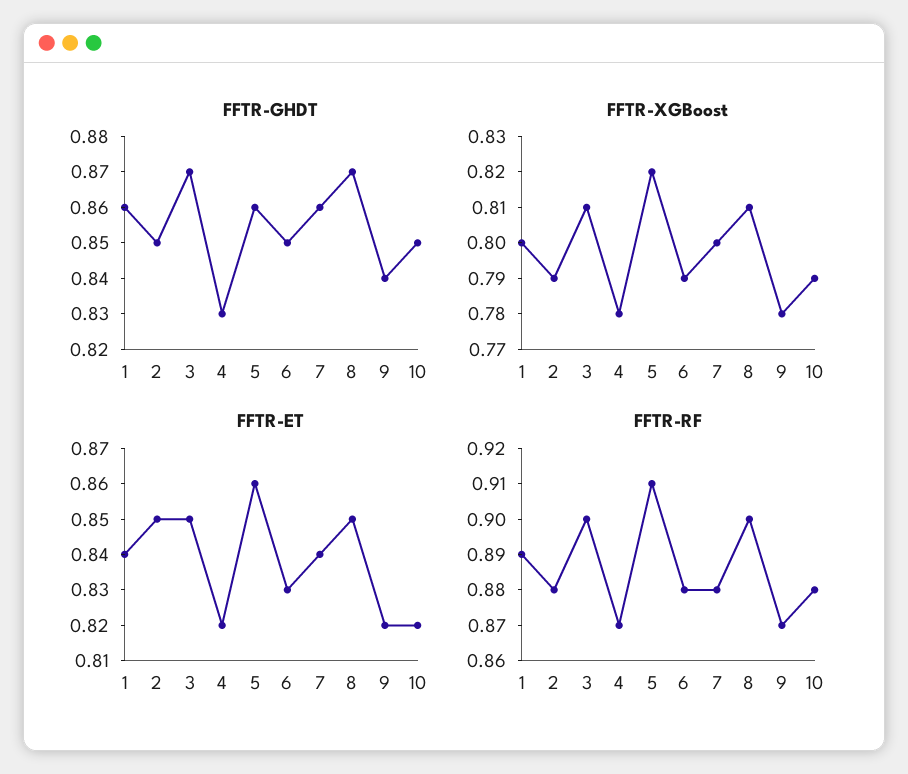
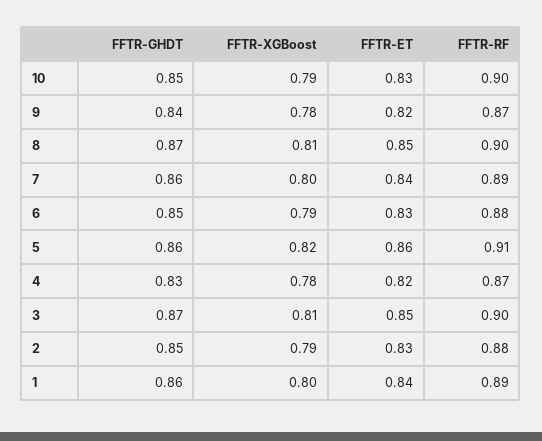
FFTR-ET, 2: 0.85 -> 0.83
FFTR-ET, 10: 0.82 -> 0.83
FFTR-RF, 7: 0.88 -> 0.89
FFTR-RF, 10: 0.88 -> 0.9

